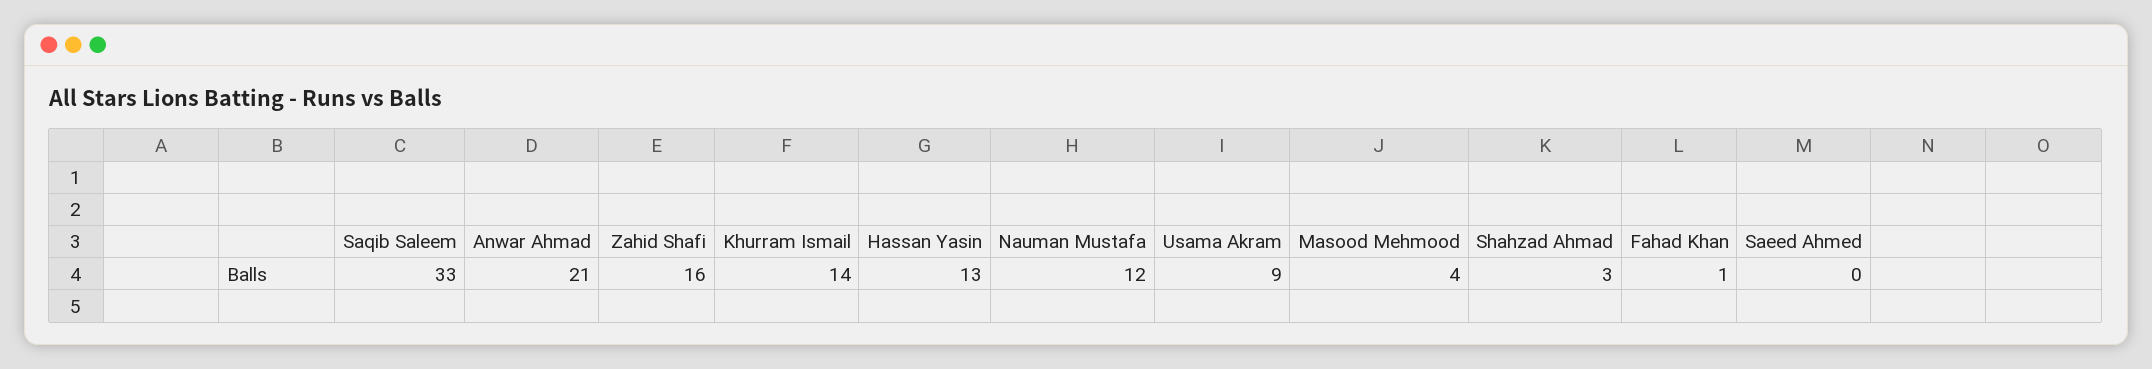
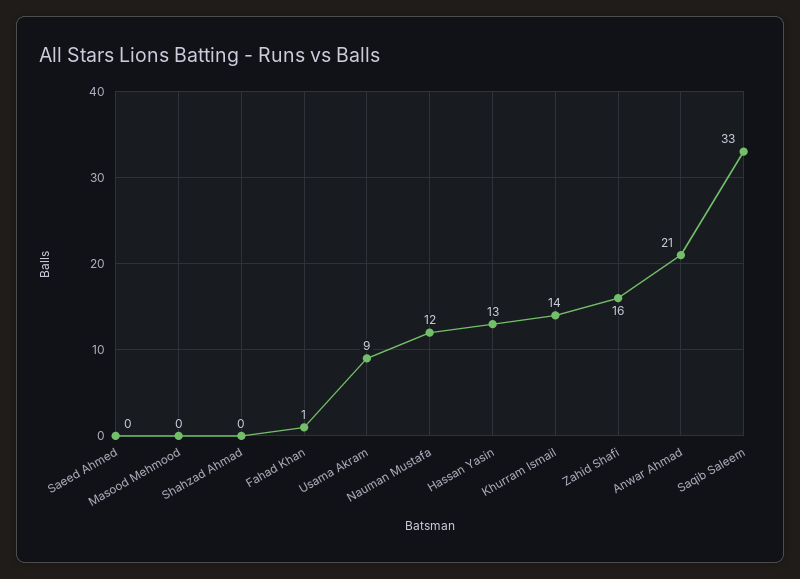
Masood Mehmood: 4 -> 0
Shahzad Ahmad: 3 -> 0

